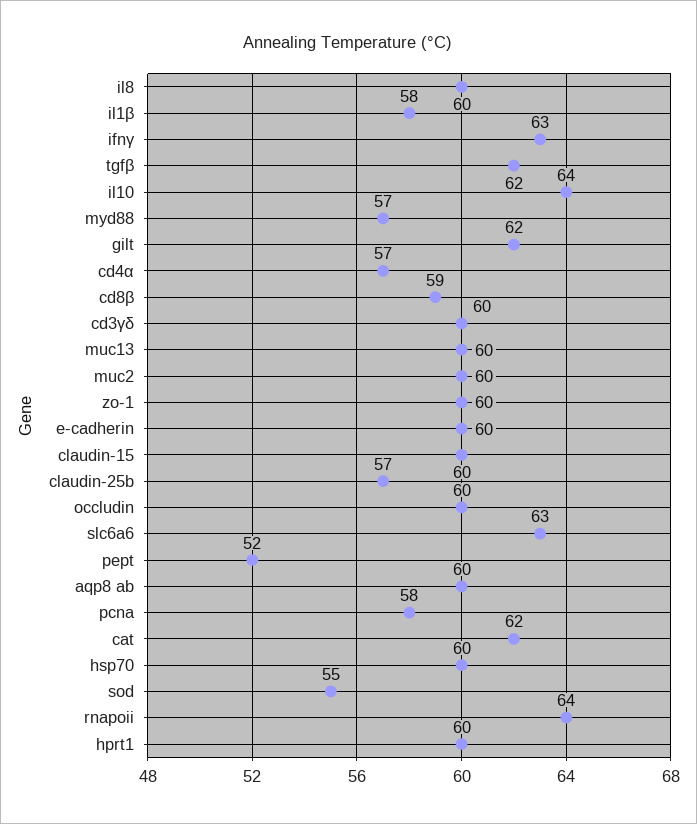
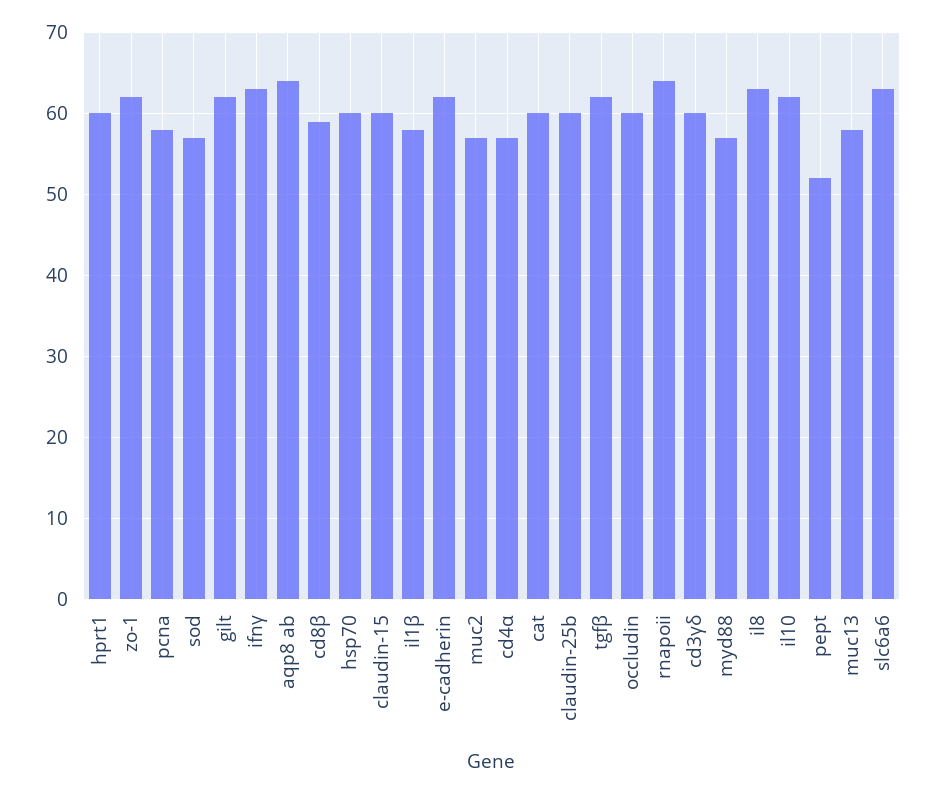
il8: 60 -> 63
il10: 64 -> 62
muc13: 60 -> 58
muc2: 60 -> 57
zo-1: 60 -> 62
e-cadherin: 60 -> 62
claudin-25b: 57 -> 60
aqp8 ab: 60 -> 64
cat: 62 -> 60
sod: 55 -> 57

